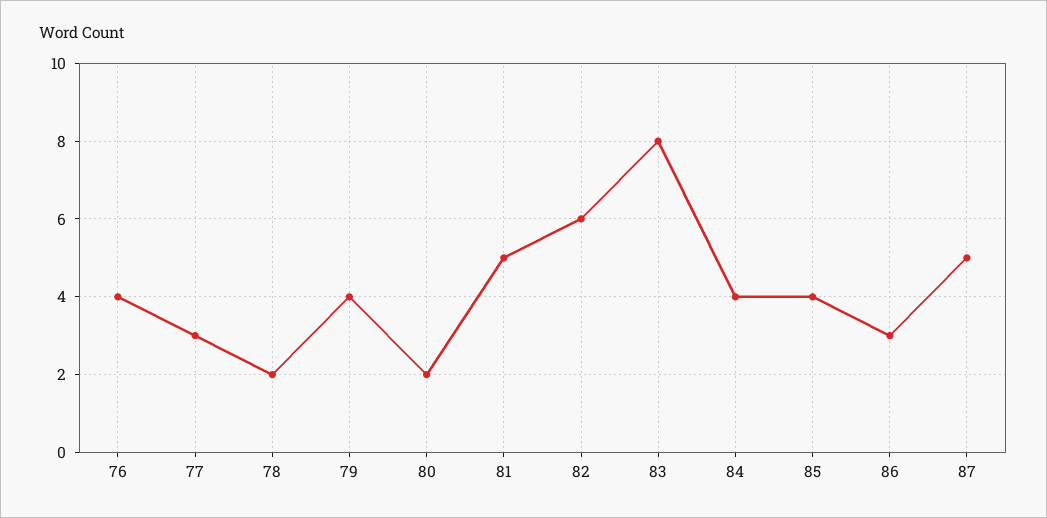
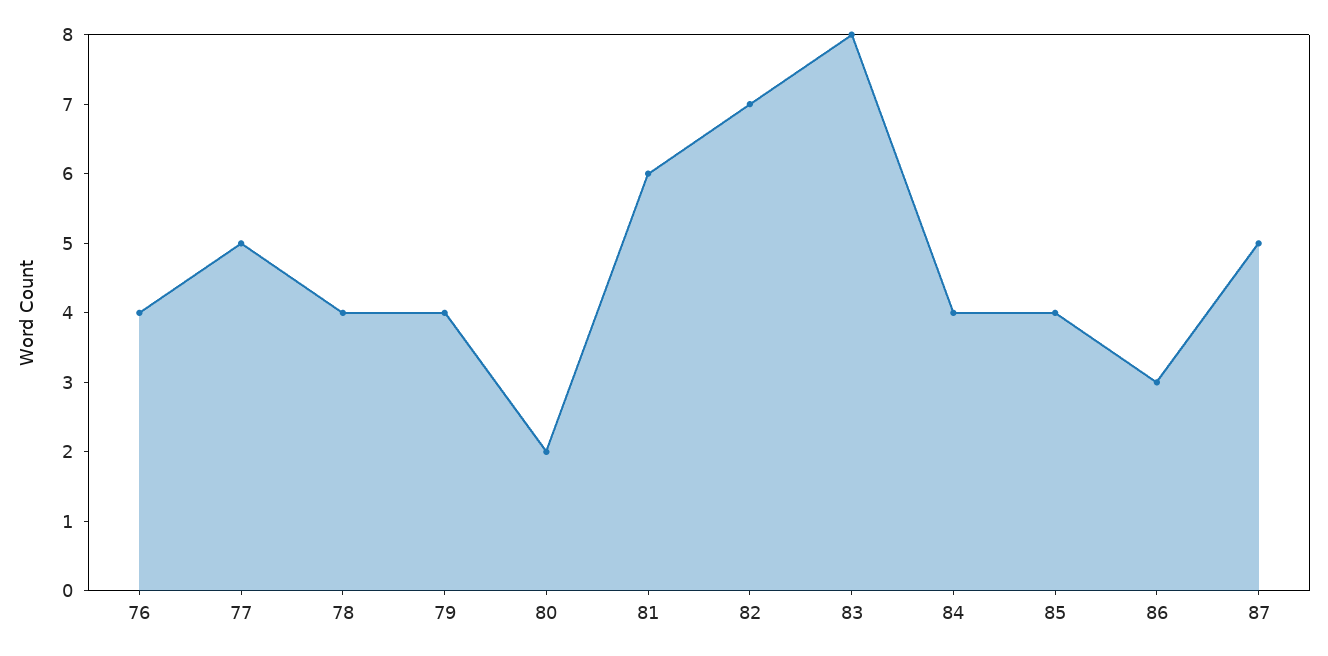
77: 3 -> 5
78: 2 -> 4
81: 5 -> 6
82: 6 -> 7

